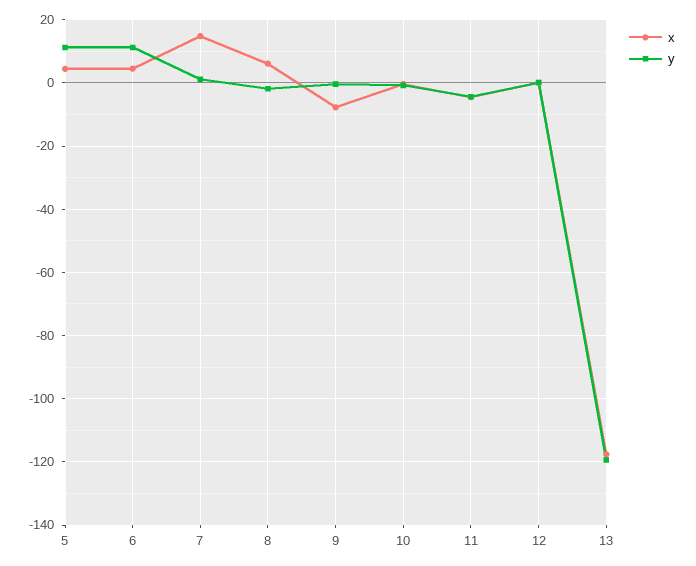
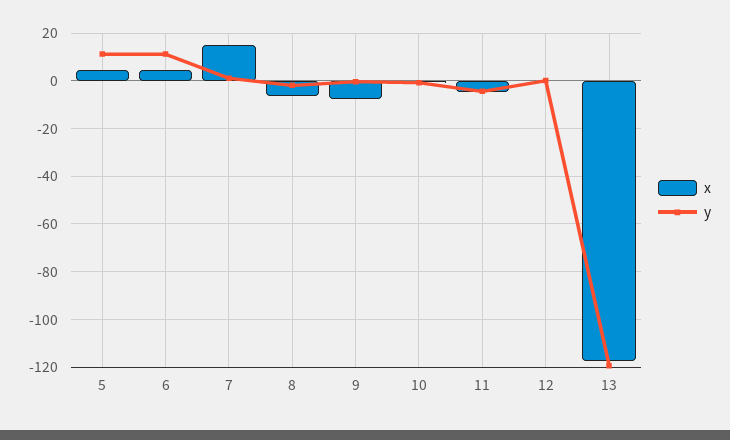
x, 8: 6 -> -5

